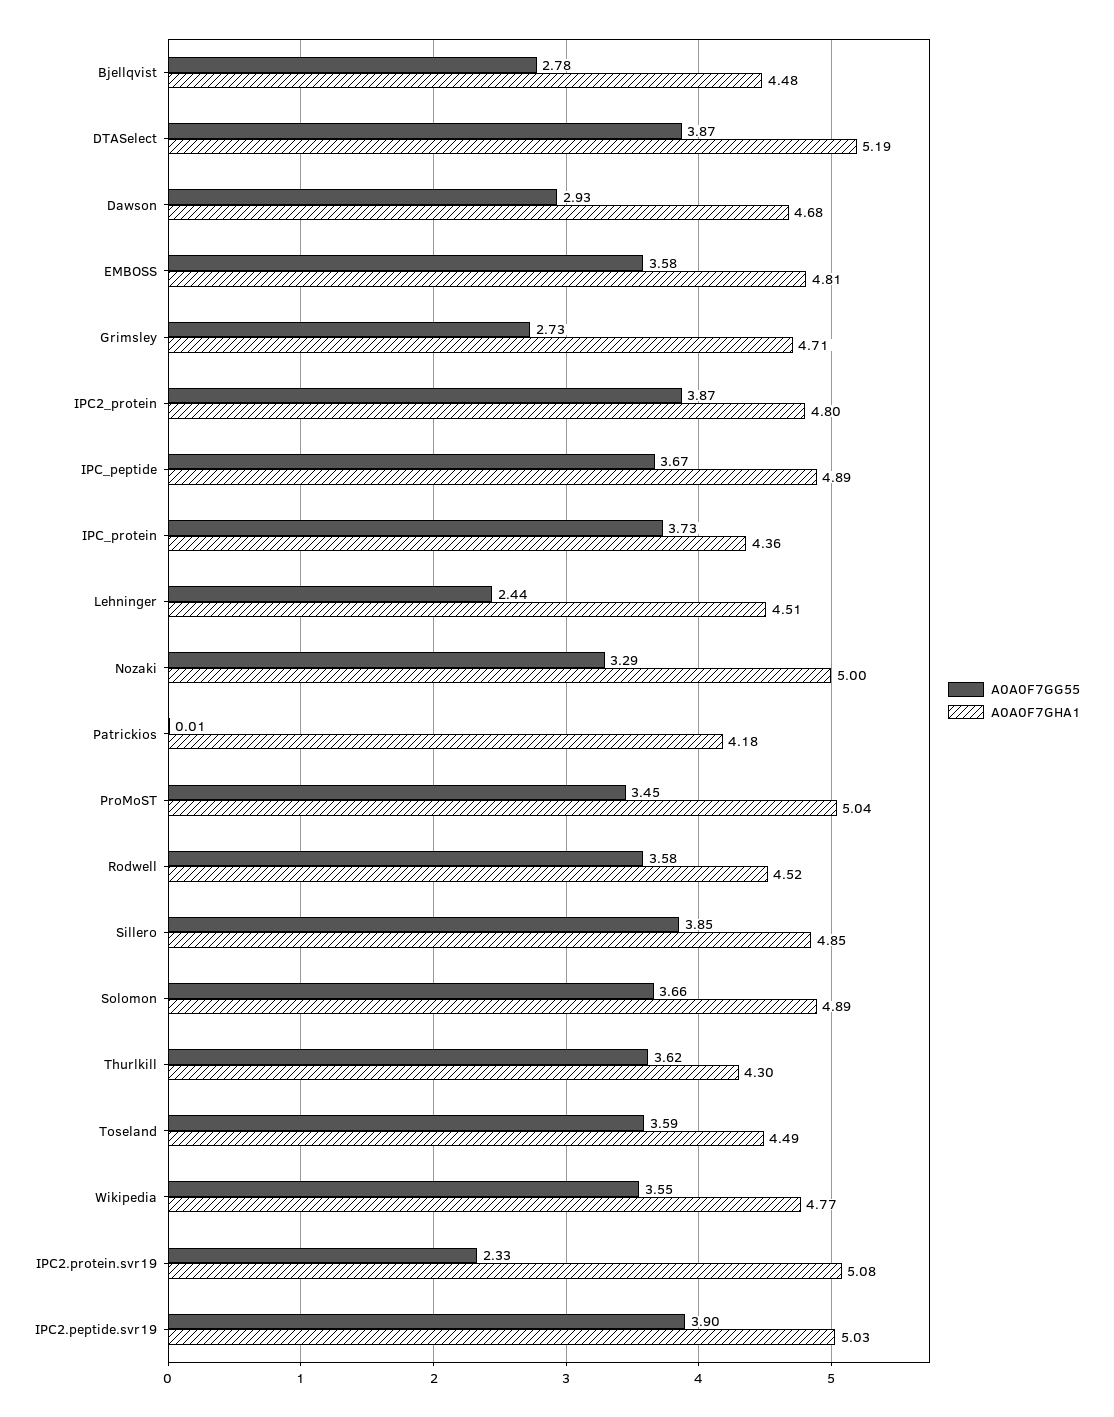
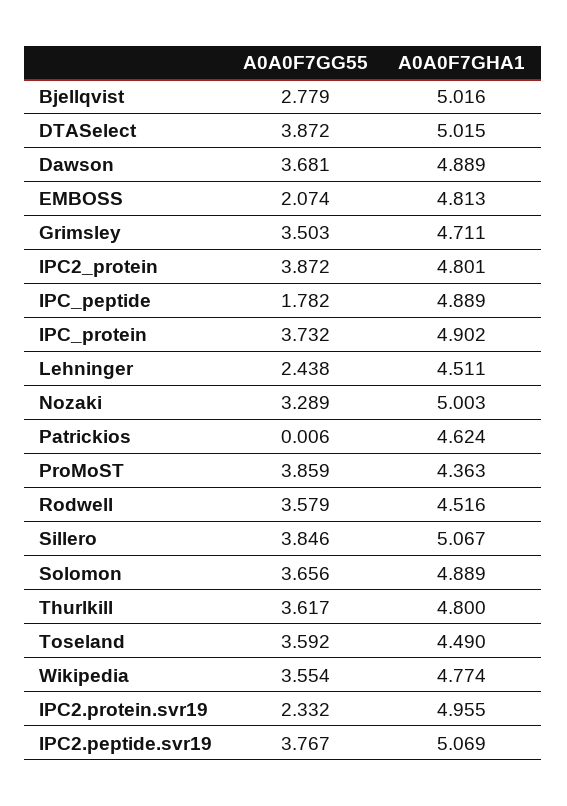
A0A0F7GHA1, Bjellqvist: 4.48 -> 5.016
A0A0F7GHA1, DTASelect: 5.19 -> 5.015
A0A0F7GG55, Dawson: 2.93 -> 3.681
A0A0F7GHA1, Dawson: 4.68 -> 4.889
A0A0F7GG55, EMBOSS: 3.58 -> 2.074
A0A0F7GG55, Grimsley: 2.73 -> 3.503
A0A0F7GG55, IPC_peptide: 3.67 -> 1.782
A0A0F7GHA1, IPC_protein: 4.36 -> 4.902
A0A0F7GHA1, Patrickios: 4.18 -> 4.624
A0A0F7GG55, ProMoST: 3.45 -> 3.859
A0A0F7GHA1, ProMoST: 5.04 -> 4.363
A0A0F7GHA1, Sillero: 4.85 -> 5.067
A0A0F7GHA1, Thurlkill: 4.3 -> 4.8
A0A0F7GHA1, IPC2.protein.svr19: 5.08 -> 4.955
A0A0F7GG55, IPC2.peptide.svr19: 3.9 -> 3.767
A0A0F7GHA1, IPC2.peptide.svr19: 5.03 -> 5.069

